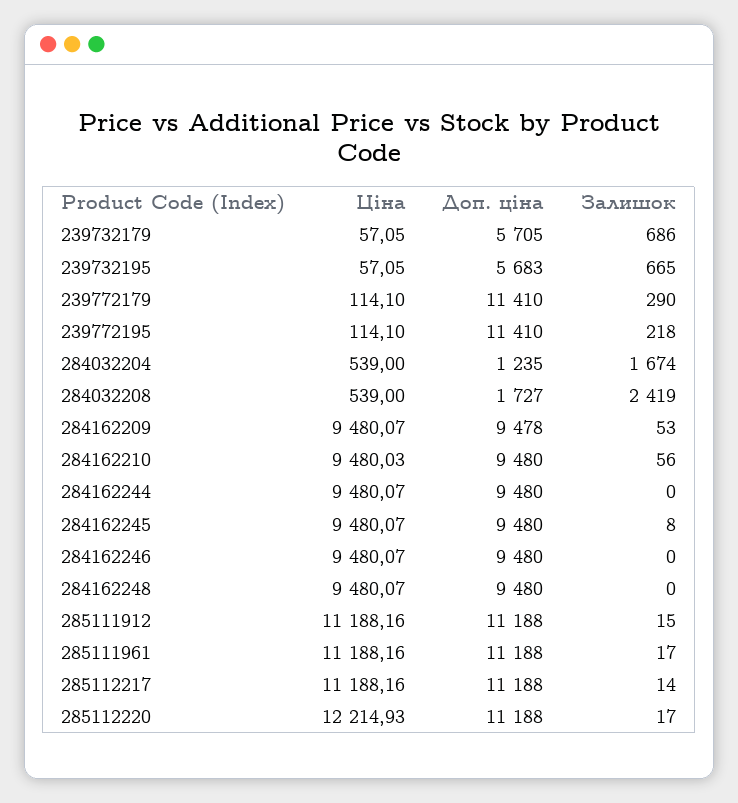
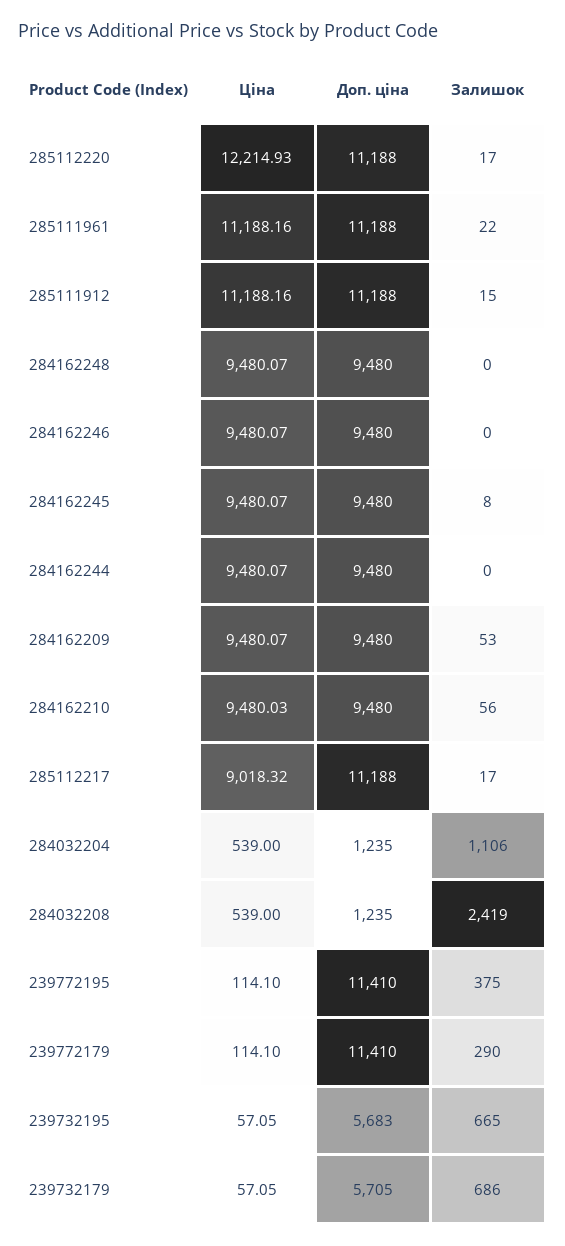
Залишок, 239772195: 218 -> 375
Залишок, 284032204: 1674 -> 1106
Доп. ціна, 284032208: 1727 -> 1235
Доп. ціна, 284162209: 9478 -> 9480
Залишок, 285111961: 17 -> 22
Ціна, 285112217: 11188.16 -> 9018.32
Залишок, 285112217: 14 -> 17

